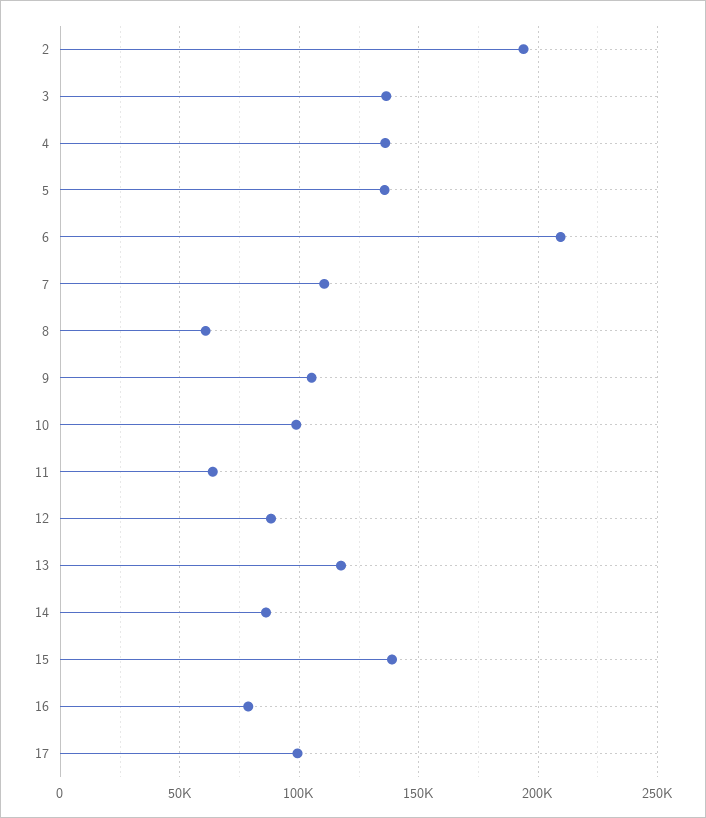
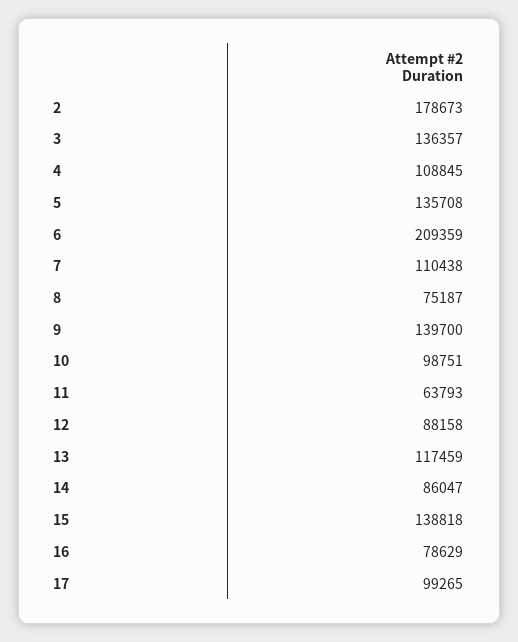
2: 195000 -> 178673
4: 135000 -> 108845
8: 60000 -> 75187
9: 105000 -> 139700

